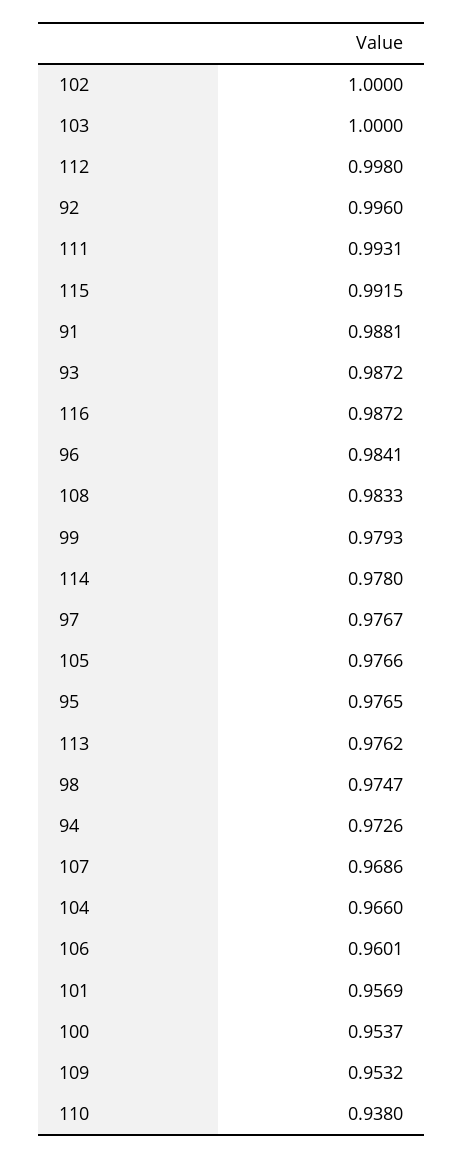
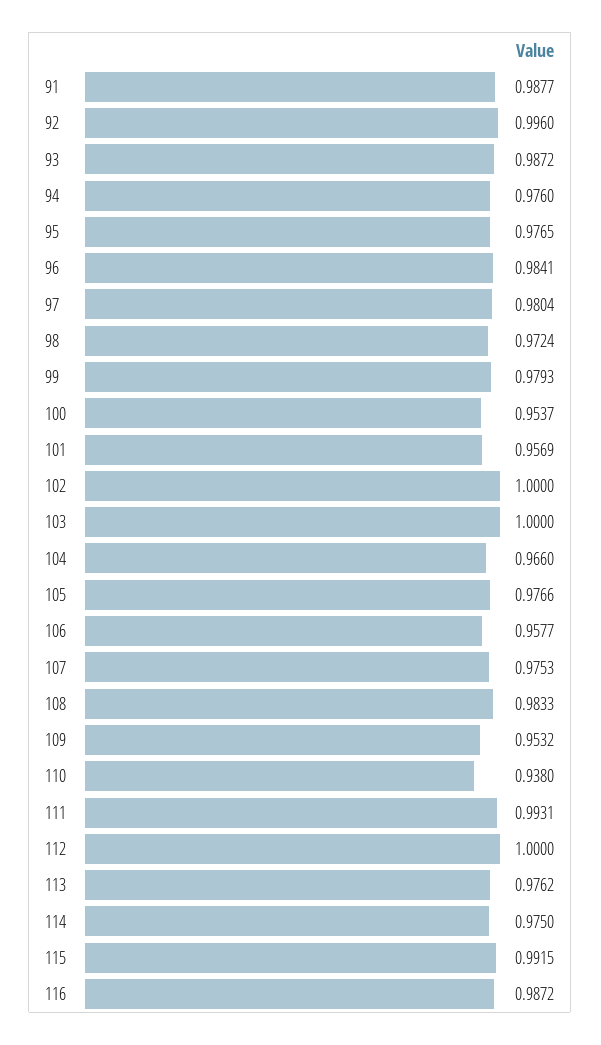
112: 0.998 -> 1
91: 0.9881 -> 0.9877
114: 0.978 -> 0.975
97: 0.9767 -> 0.9804
98: 0.9747 -> 0.9724
94: 0.9726 -> 0.976
107: 0.9686 -> 0.9753
106: 0.9601 -> 0.9577

